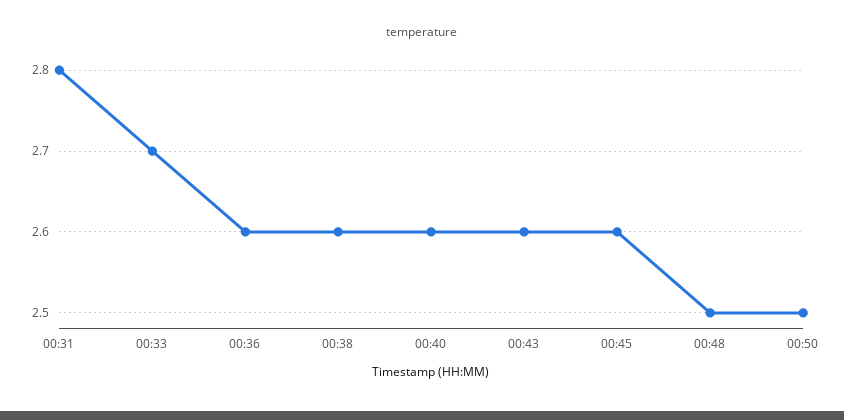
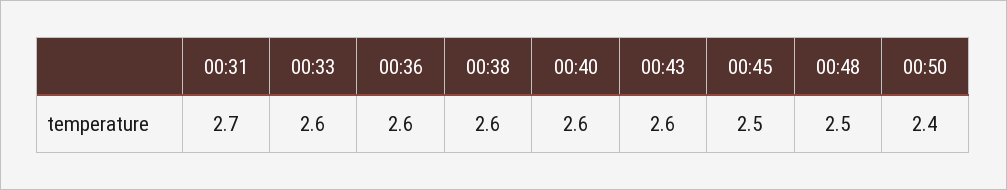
00:31: 2.8 -> 2.7
00:33: 2.7 -> 2.6
00:45: 2.6 -> 2.5
00:50: 2.5 -> 2.4

